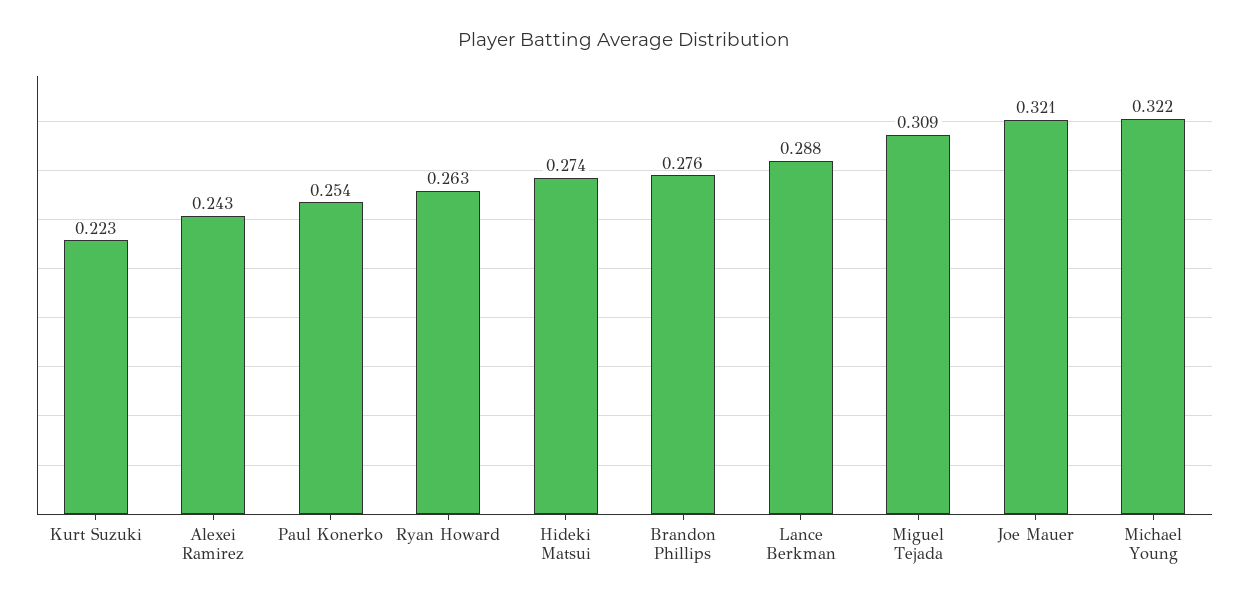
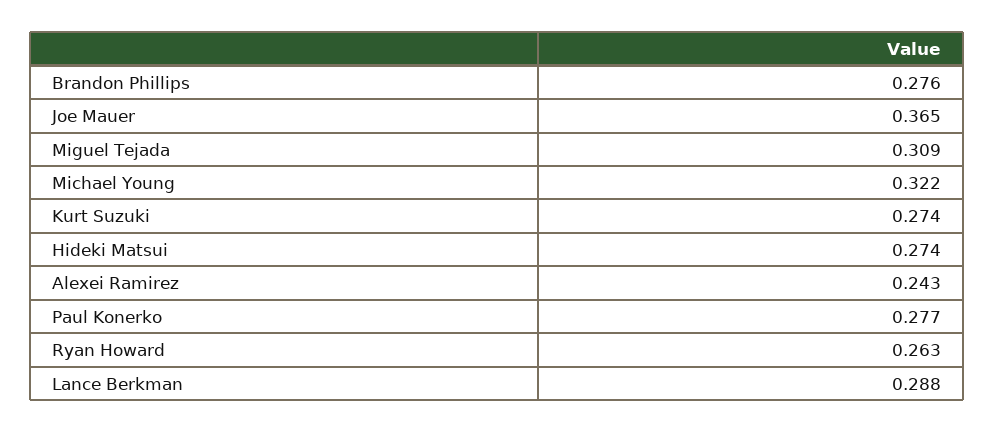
Kurt Suzuki: 0.223 -> 0.274
Paul Konerko: 0.254 -> 0.277
Joe Mauer: 0.321 -> 0.365

